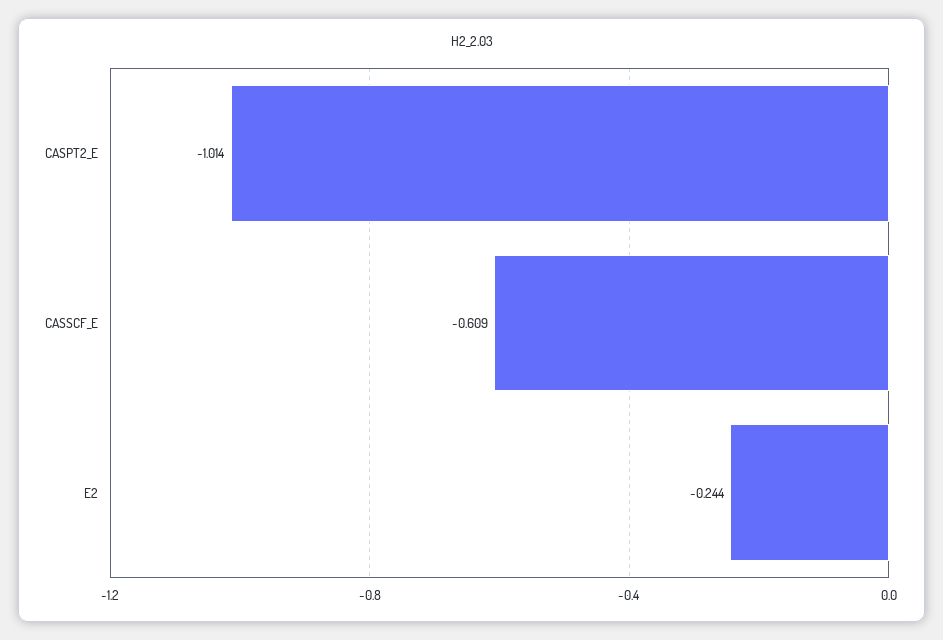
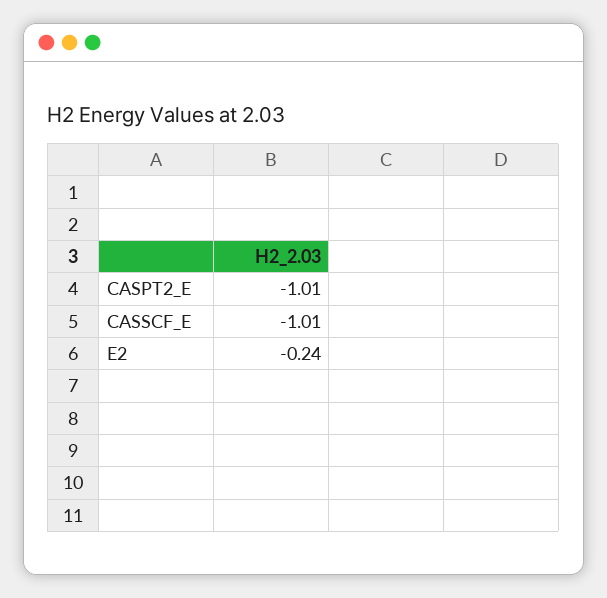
CASSCF_E: -0.609 -> -1.01

